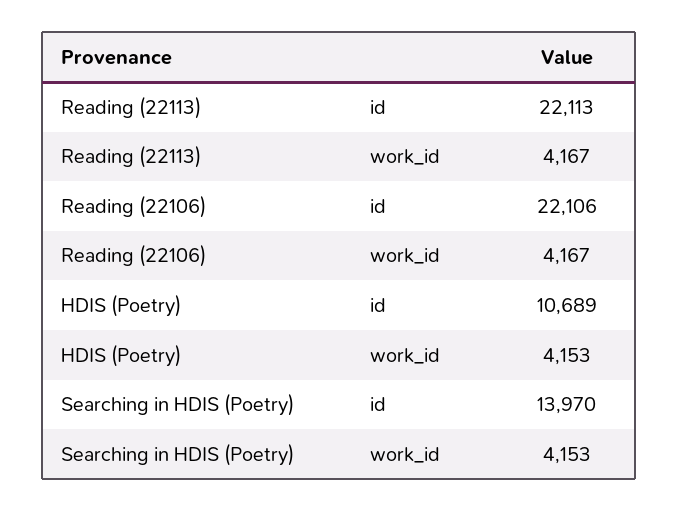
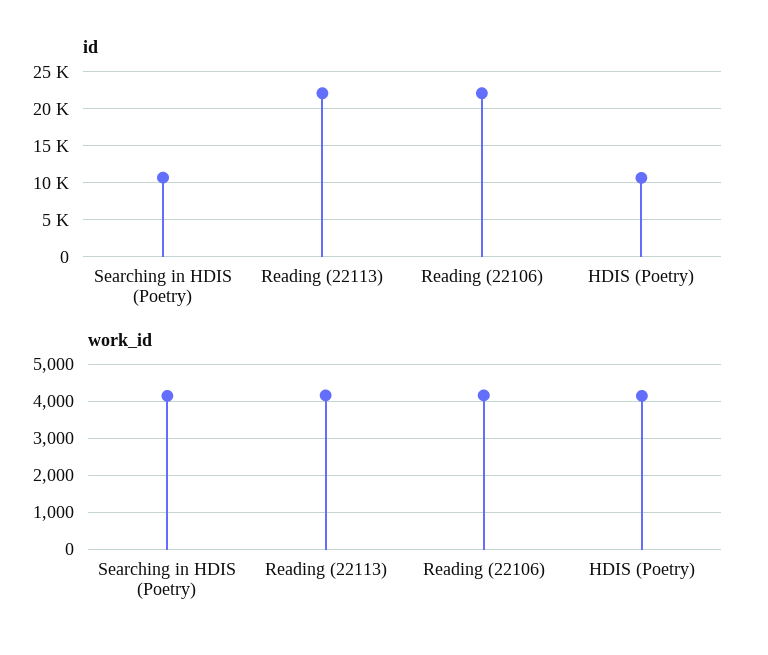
id, Searching in HDIS (Poetry): 13970 -> 11000

